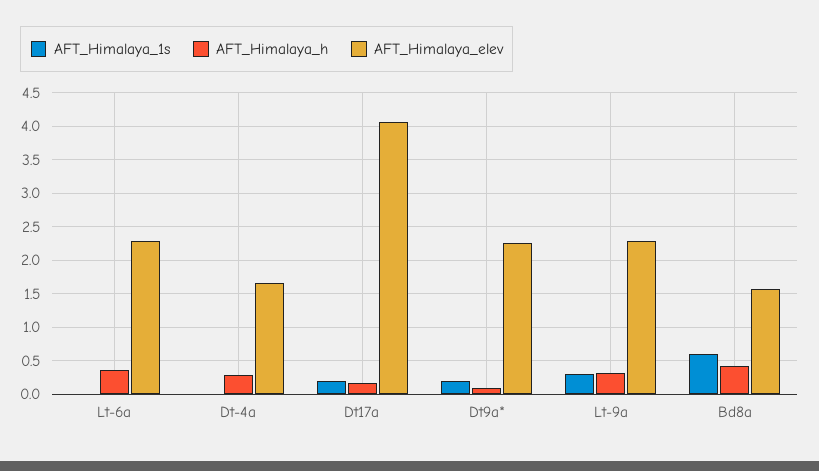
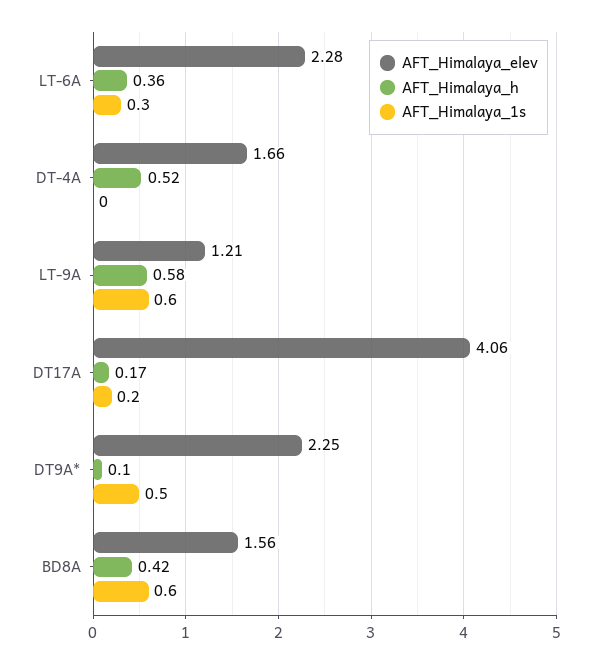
AFT_Himalaya_1s, Lt-6a: 0 -> 0.3
AFT_Himalaya_h, Dt-4a: 0.3 -> 0.52
AFT_Himalaya_1s, Dt9a*: 0.2 -> 0.5
AFT_Himalaya_1s, Lt-9a: 0.3 -> 0.6
AFT_Himalaya_h, Lt-9a: 0.3 -> 0.58
AFT_Himalaya_elev, Lt-9a: 2.3 -> 1.21

